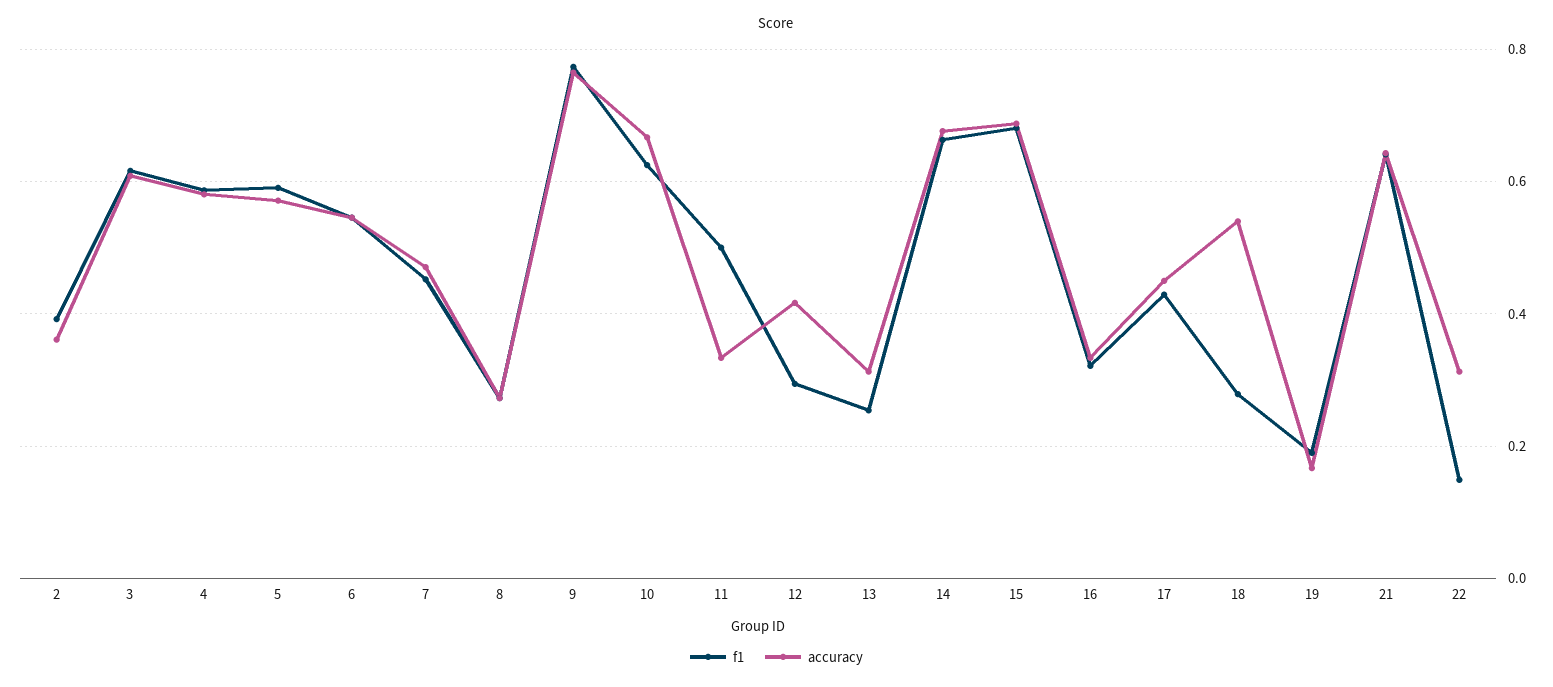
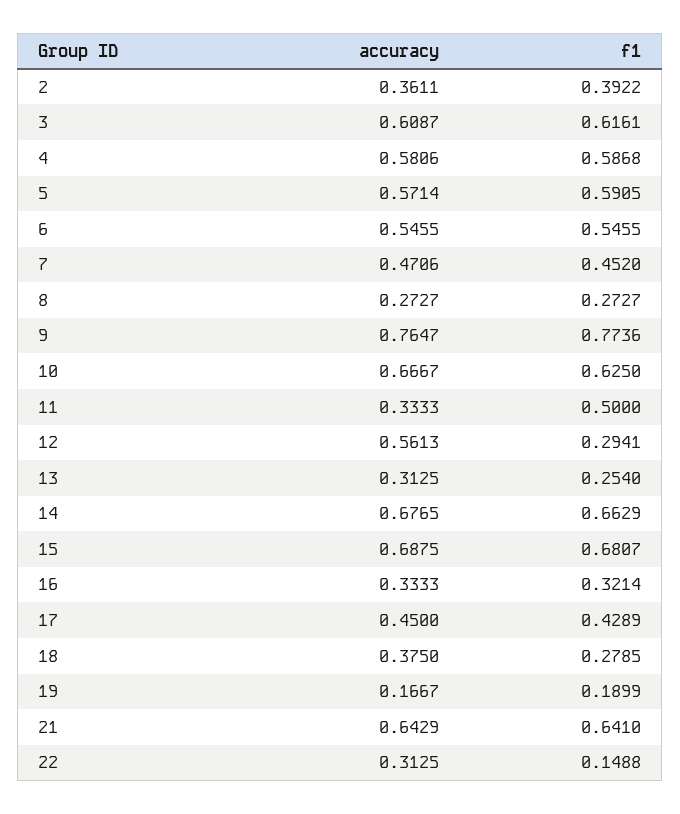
accuracy, 12: 0.42 -> 0.5613
accuracy, 18: 0.54 -> 0.375

